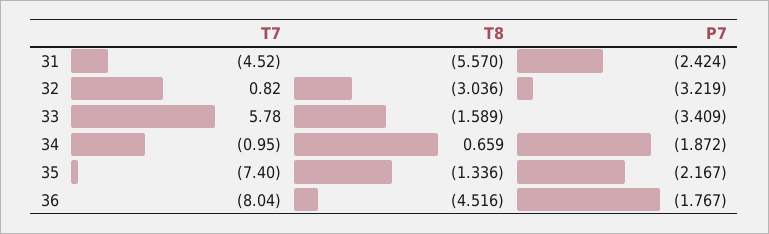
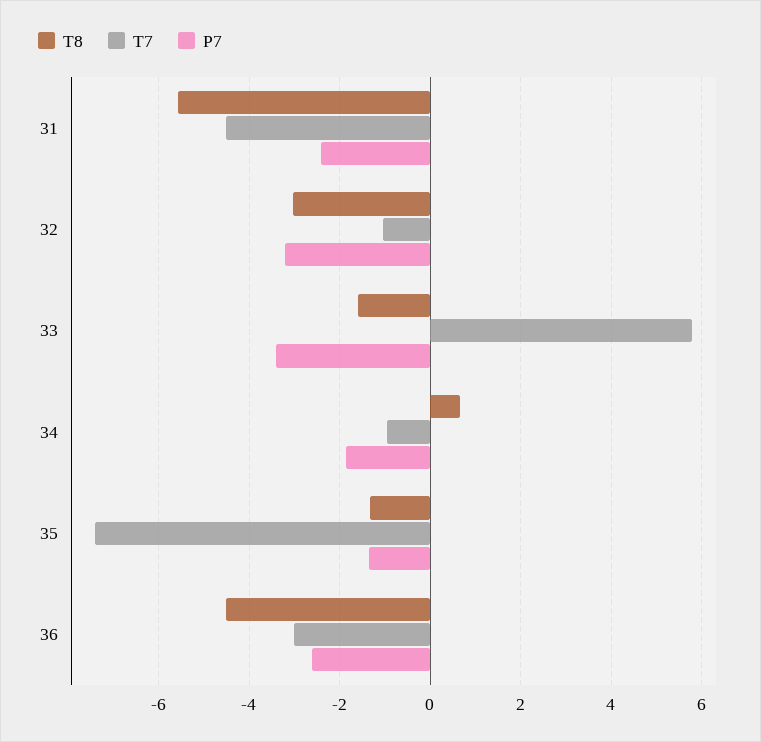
T7, 32: 0.82 -> -1
P7, 35: -2.167 -> -1.4
T7, 36: -8.04 -> -3
P7, 36: -1.767 -> -2.6

